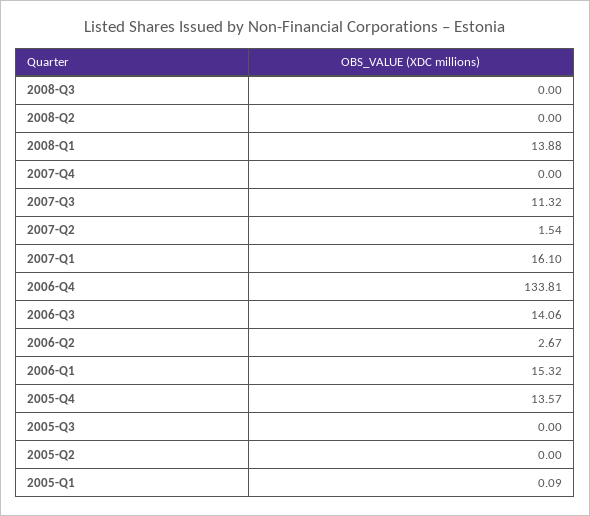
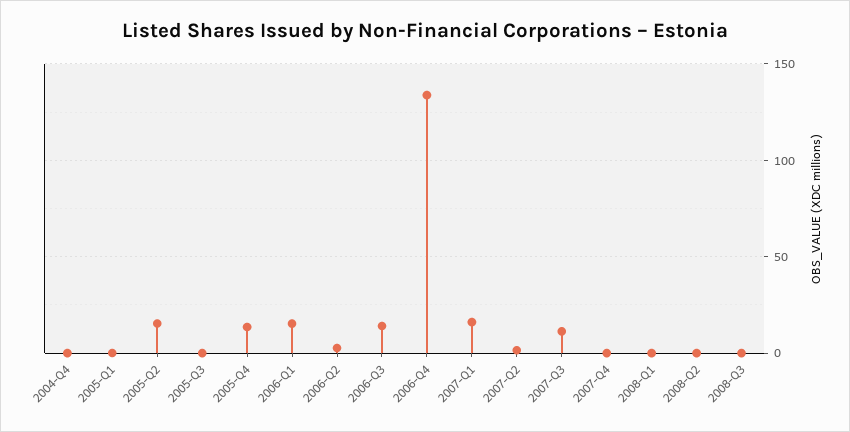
2008-Q1: 13.88 -> 0
2005-Q2: 0 -> 15
2004-Q4: none -> 0

